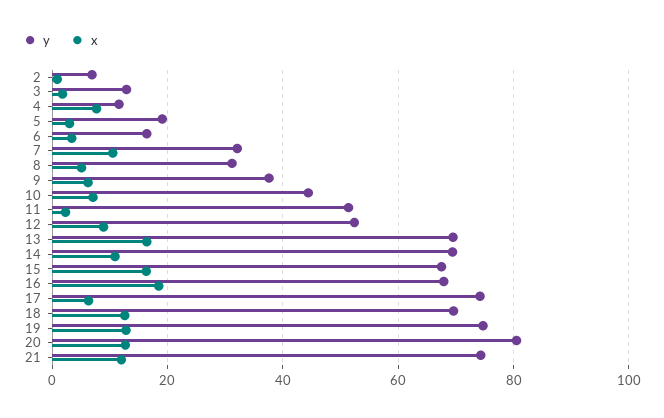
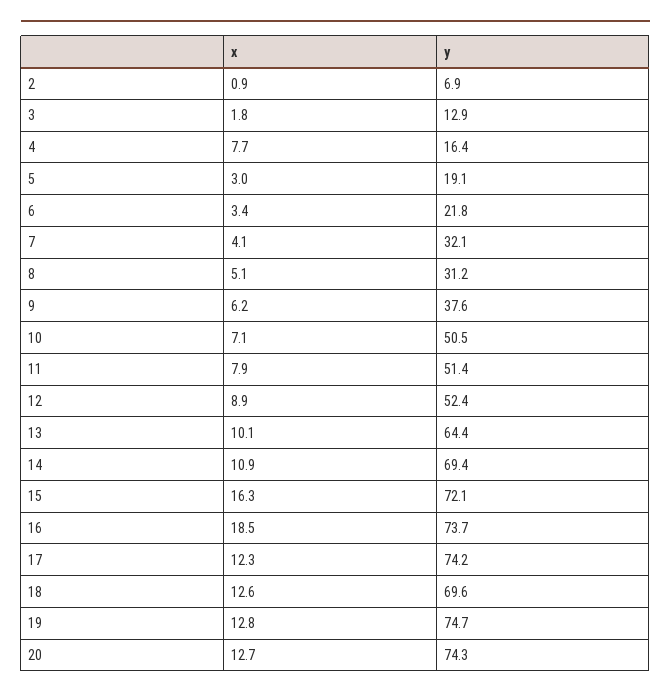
y, 4: 12 -> 16.4
y, 6: 16 -> 21.8
x, 7: 10 -> 4.1
y, 10: 44 -> 50.5
x, 11: 2 -> 7.9
y, 13: 70 -> 64.4
x, 13: 16 -> 10.1
y, 15: 68 -> 72.1
y, 16: 68 -> 73.7
x, 17: 6 -> 12.3
y, 20: 80 -> 74.3
y, 21: 74 -> none
x, 21: 12 -> none

